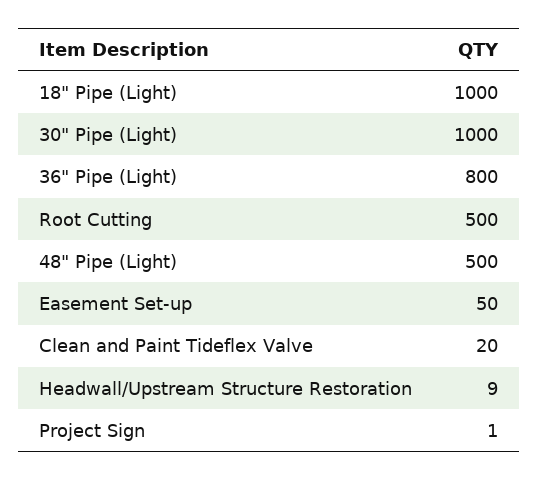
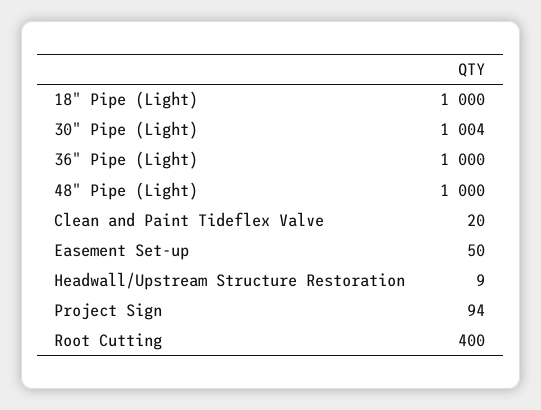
30" Pipe (Light): 1000 -> 1004
36" Pipe (Light): 800 -> 1000
Root Cutting: 500 -> 400
48" Pipe (Light): 500 -> 1000
Project Sign: 1 -> 94

